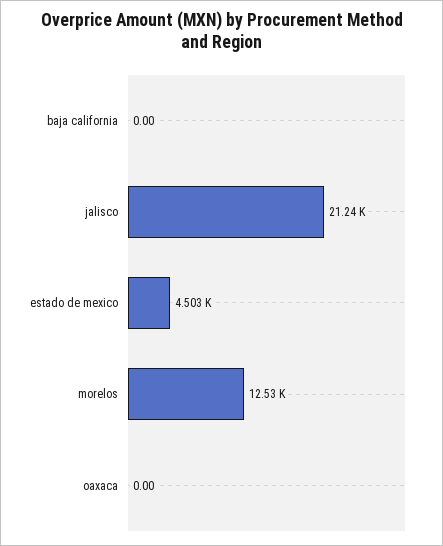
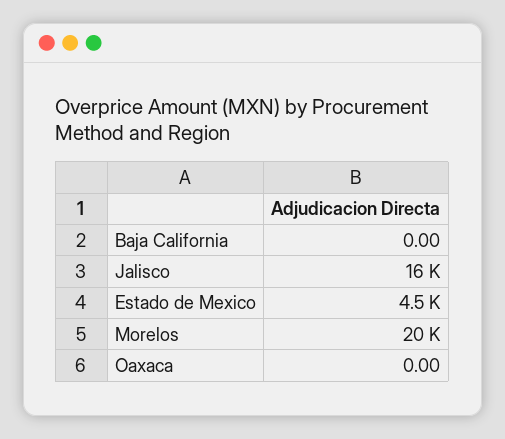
jalisco: 21240 -> 16000
morelos: 12530 -> 20000

